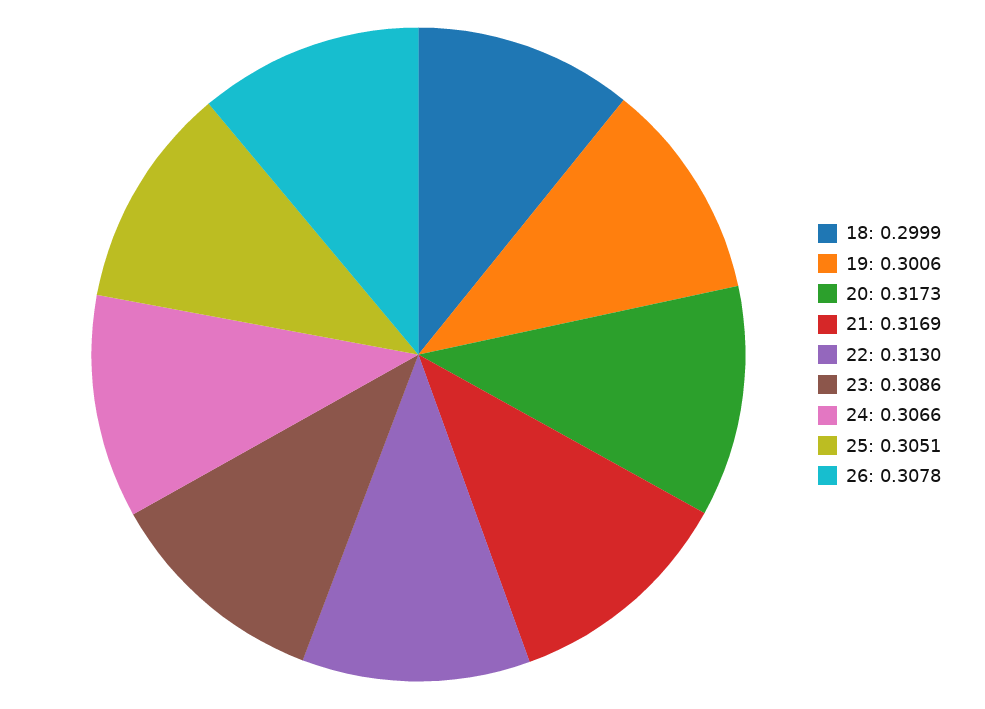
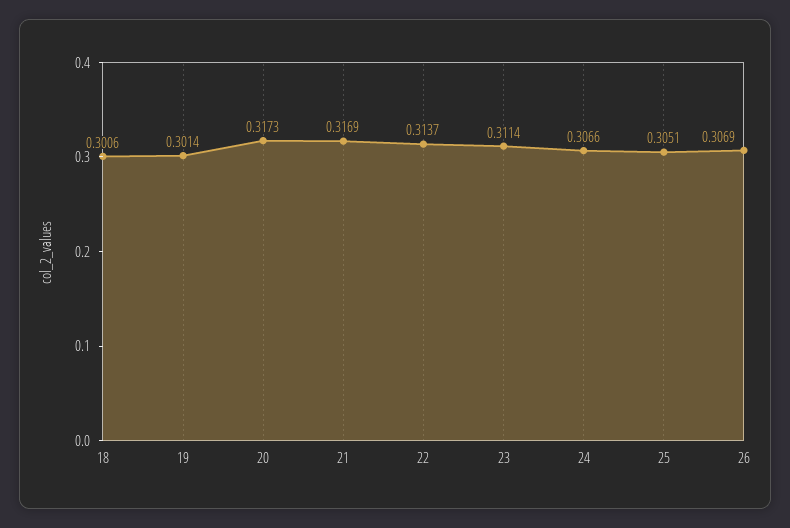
18: 0.2999 -> 0.3006
19: 0.3006 -> 0.3014
22: 0.313 -> 0.3137
23: 0.3086 -> 0.3114
26: 0.3078 -> 0.3069

